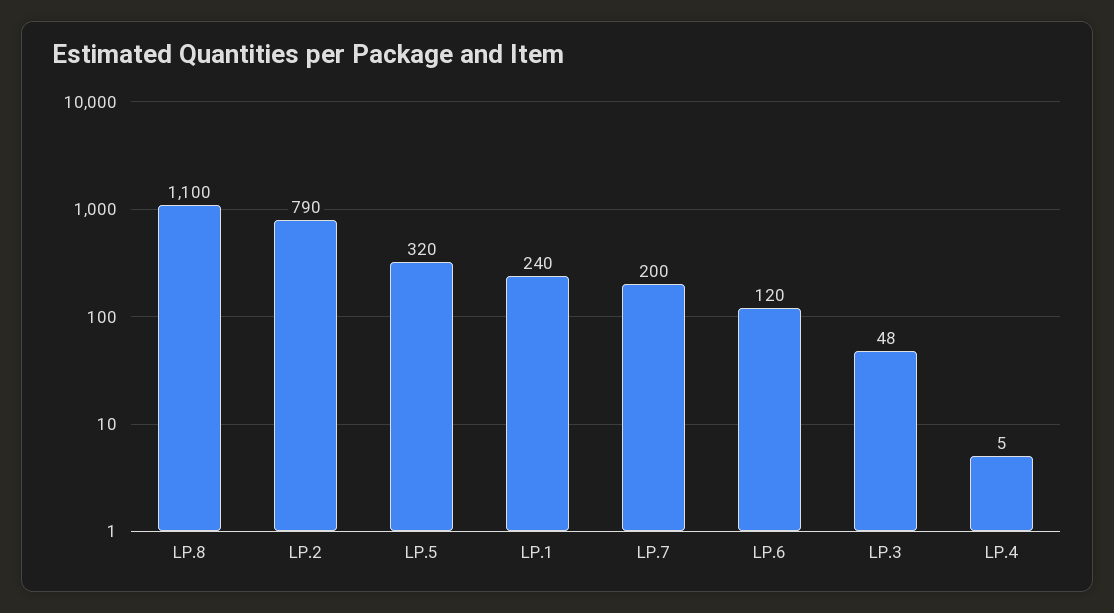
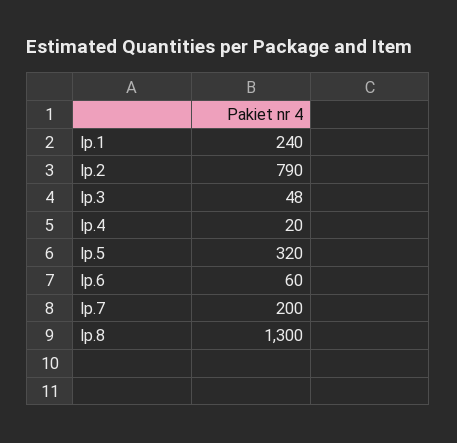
LP.8: 1100 -> 1300
LP.6: 120 -> 60
LP.4: 5 -> 20

